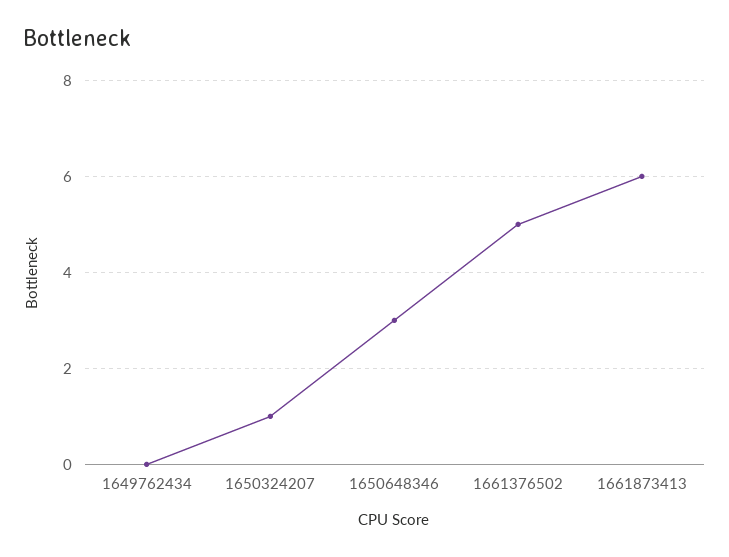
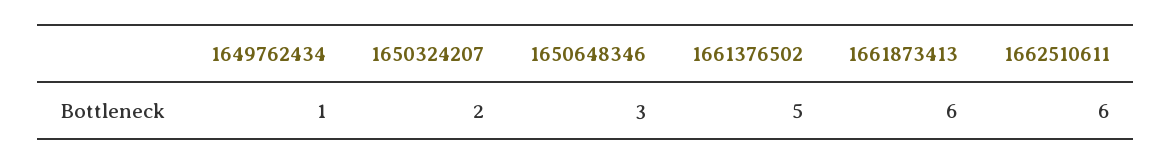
1649762434: 0 -> 1
1650324207: 1 -> 2
1662510611: none -> 6

